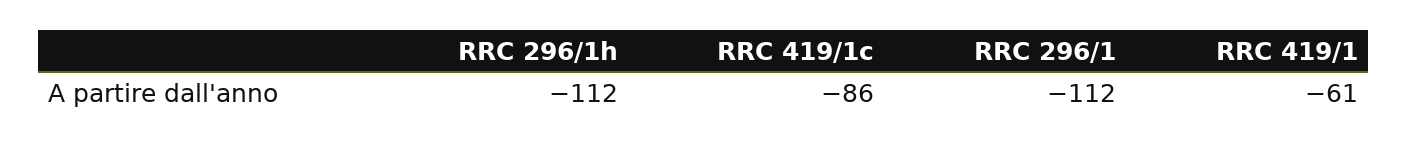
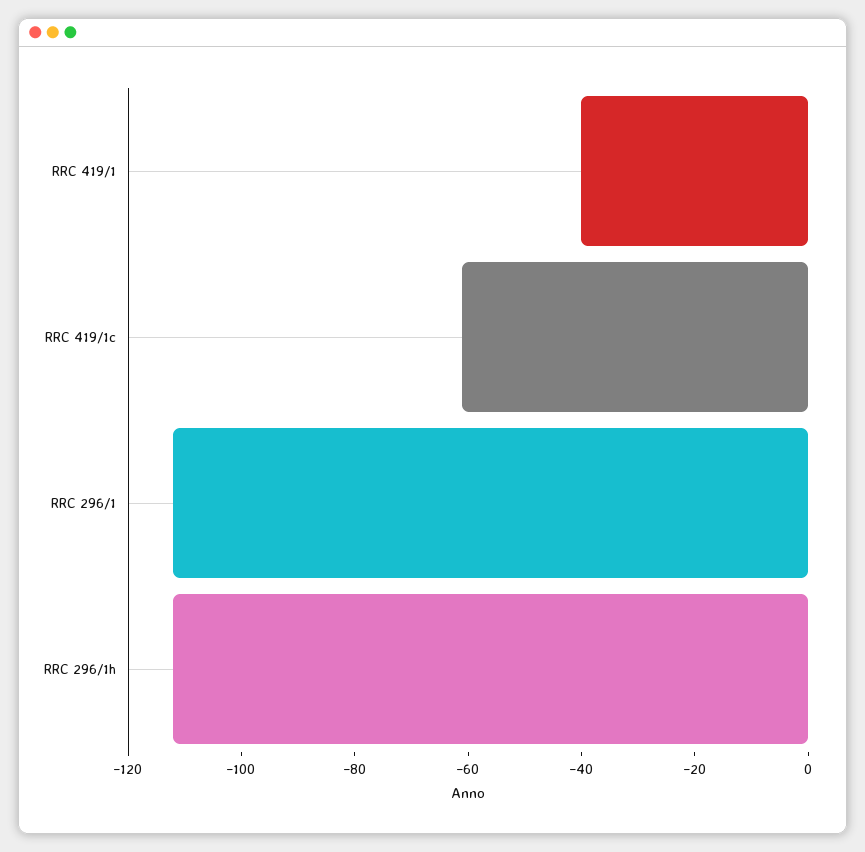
RRC 419/1c: -86 -> -60
RRC 419/1: -61 -> -40

